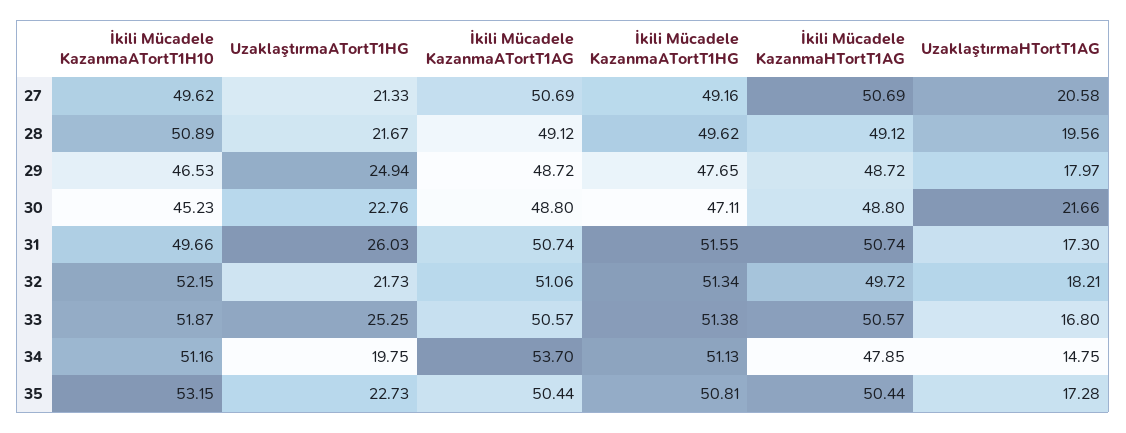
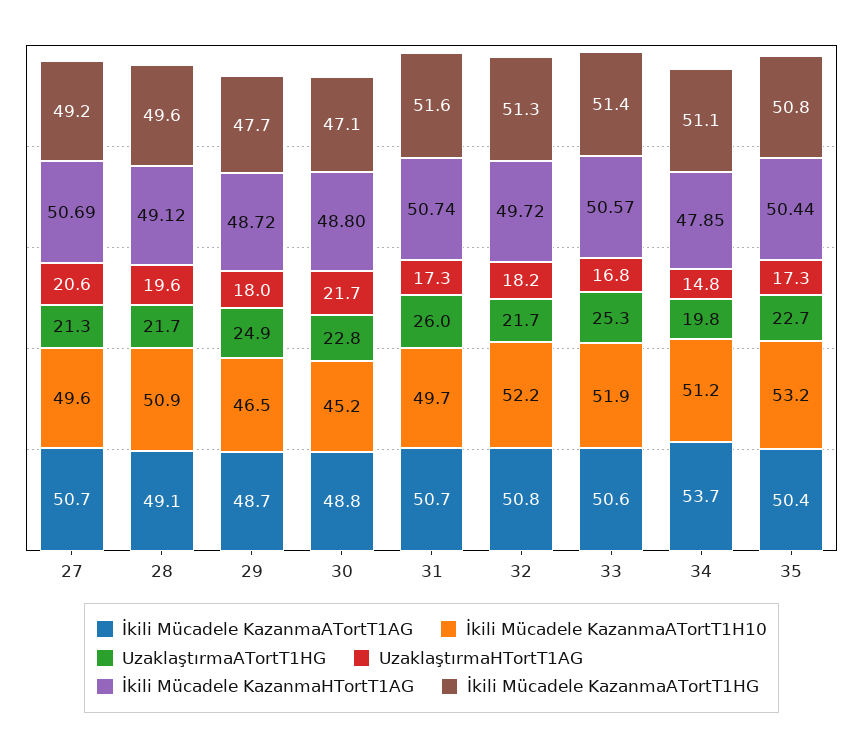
İkili Mücadele KazanmaATortT1AG, 32: 51.06 -> 50.8

